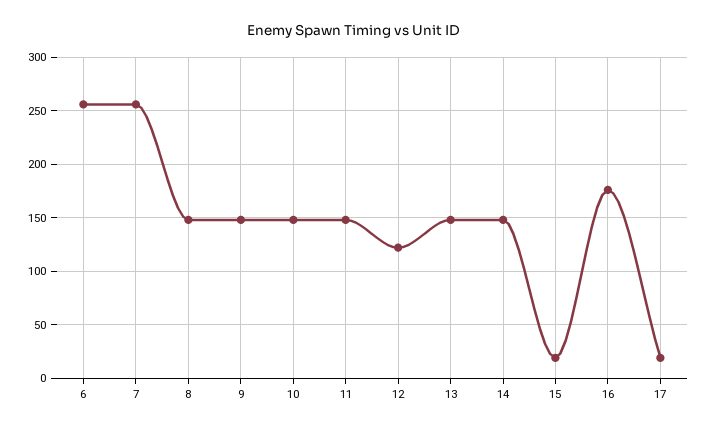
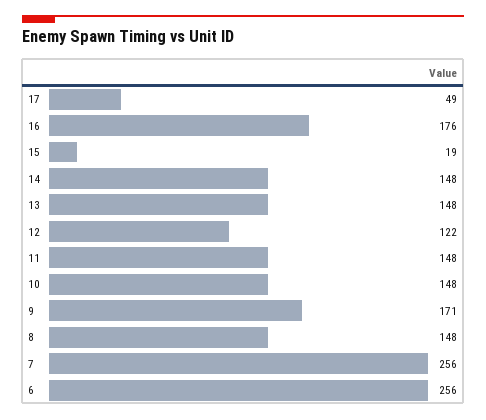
9: 150 -> 171
17: 20 -> 49

